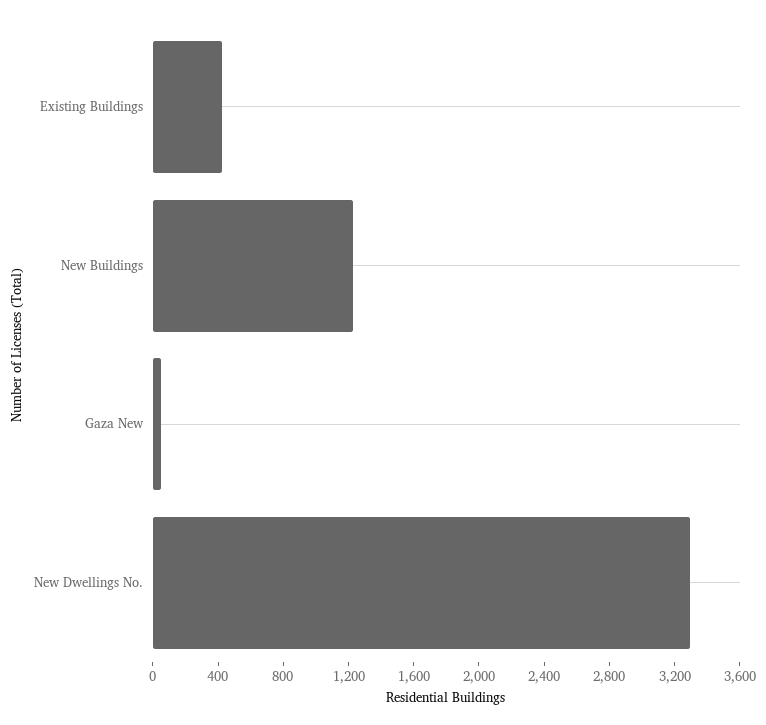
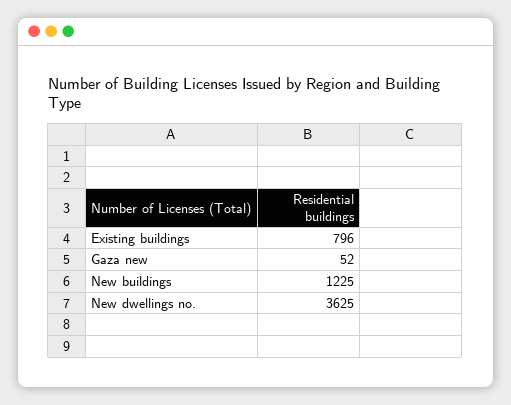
Existing Buildings: 400 -> 796
New Dwellings No.: 3300 -> 3625

